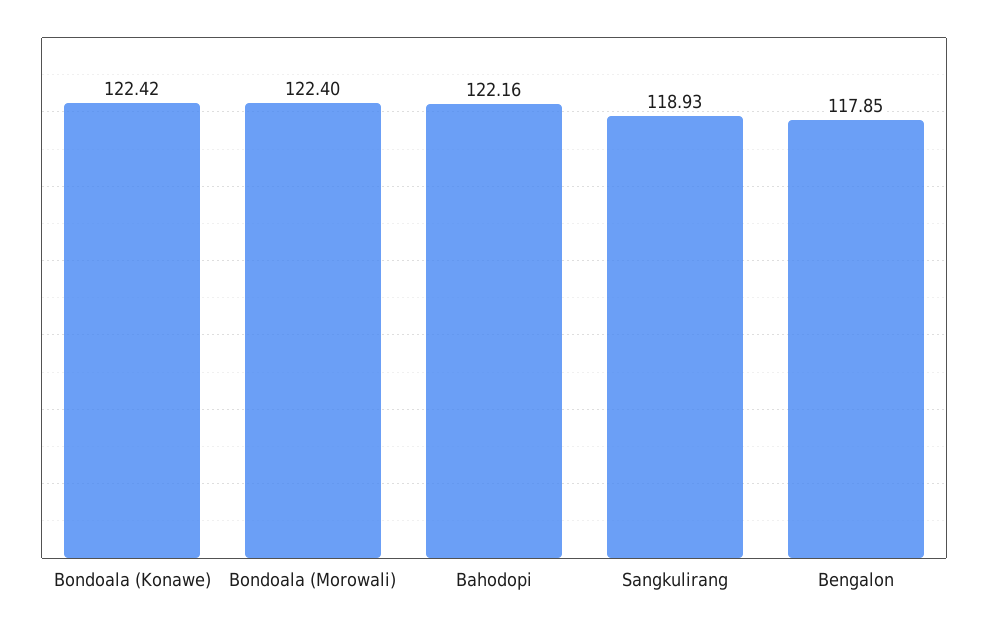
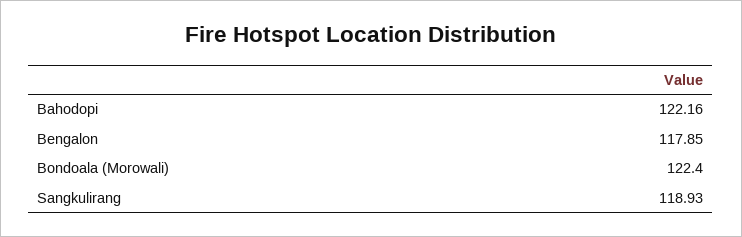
Bondoala (Konawe): 122.42 -> none

